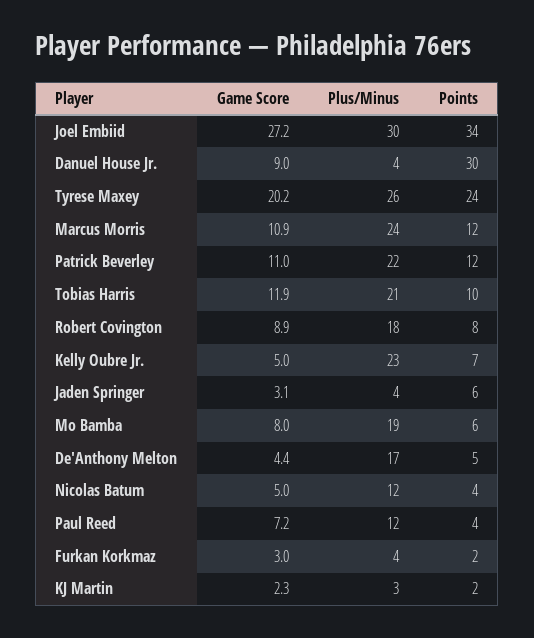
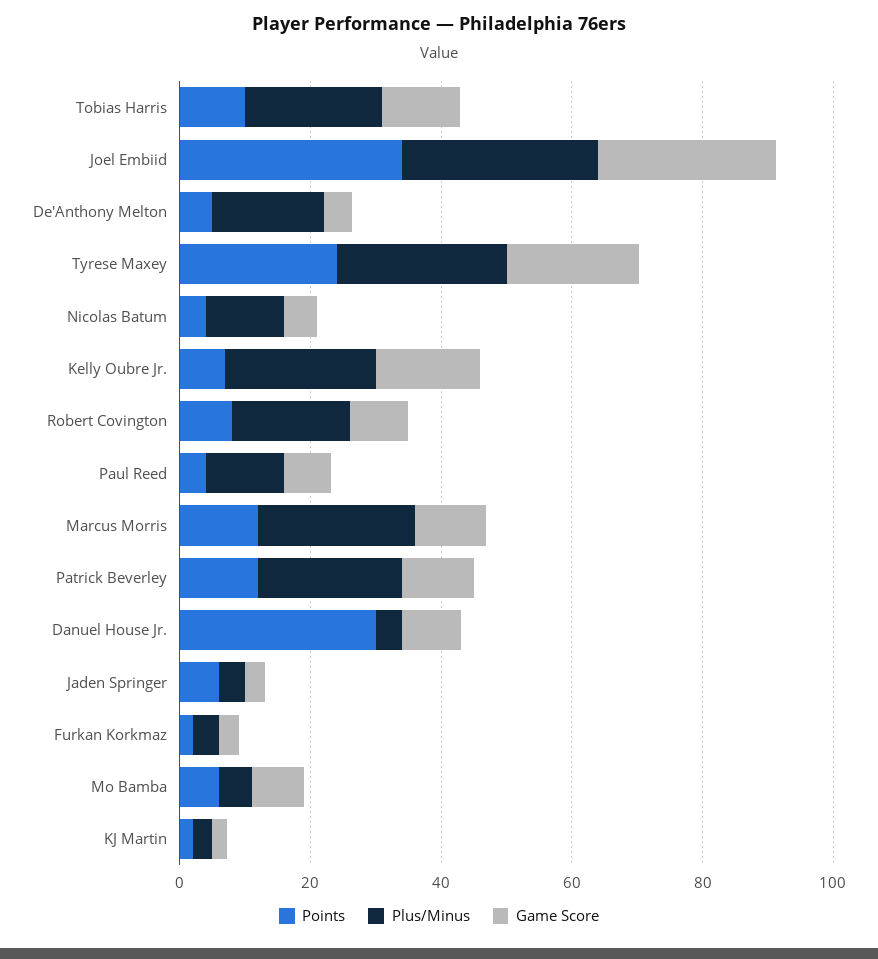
Game Score, Kelly Oubre Jr.: 5 -> 15
Plus/Minus, Mo Bamba: 19 -> 5

